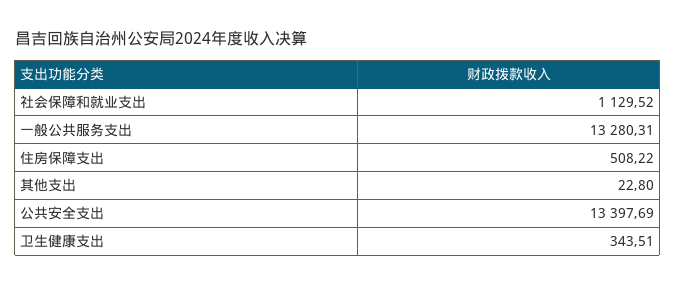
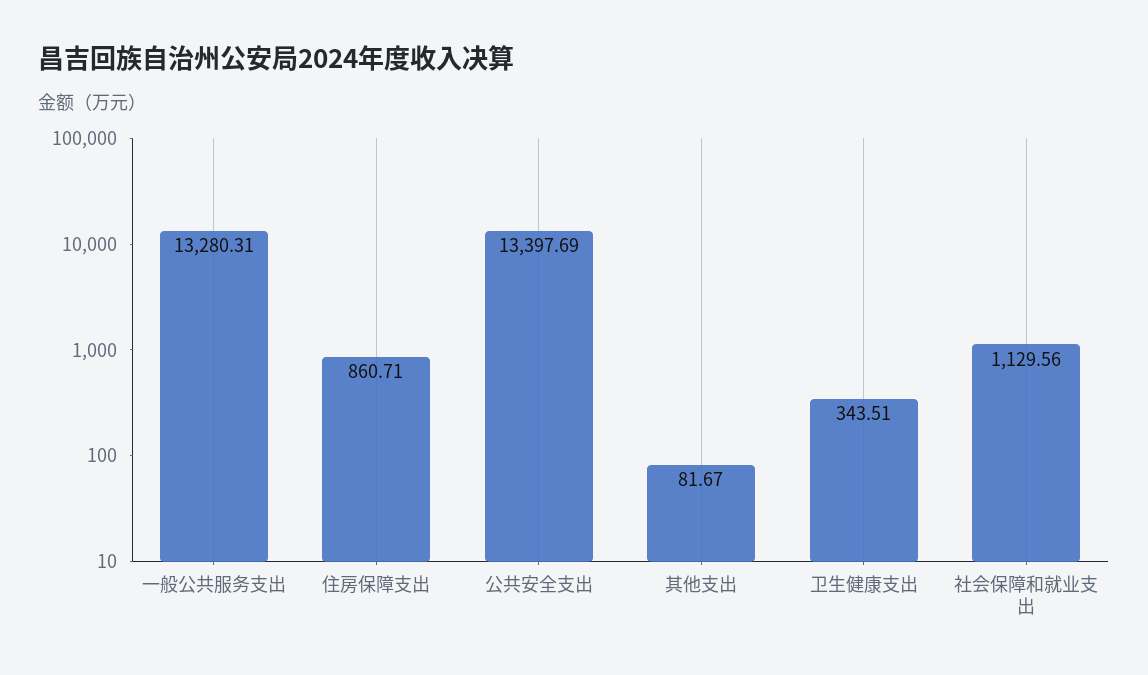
社会保障和就业支出: 1129.52 -> 1129.56
住房保障支出: 508.22 -> 860.71
其他支出: 22.8 -> 81.67

